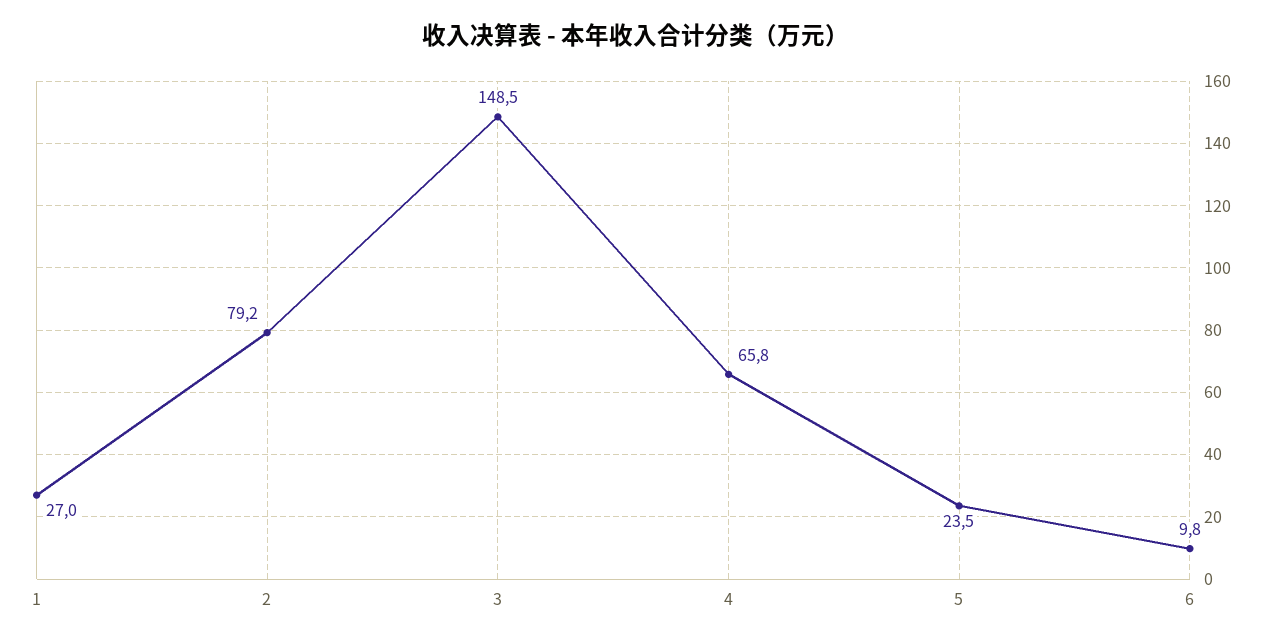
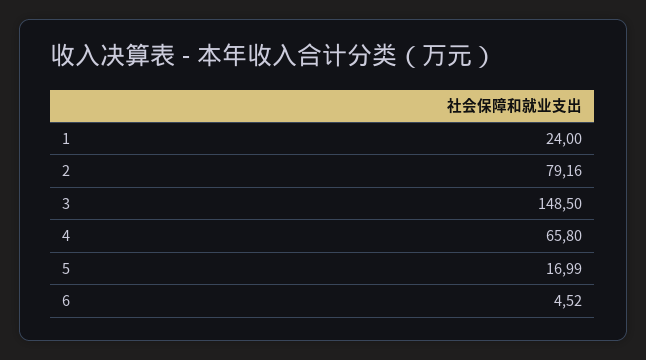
1: 27 -> 24
5: 23.5 -> 16.99
6: 9.8 -> 4.52

